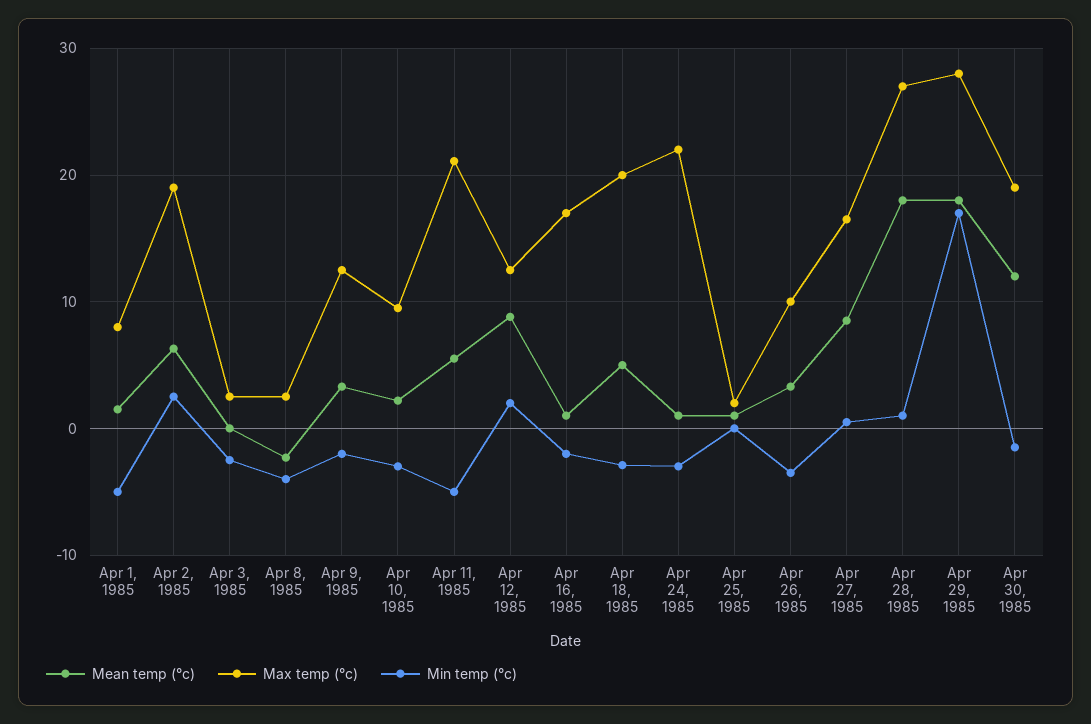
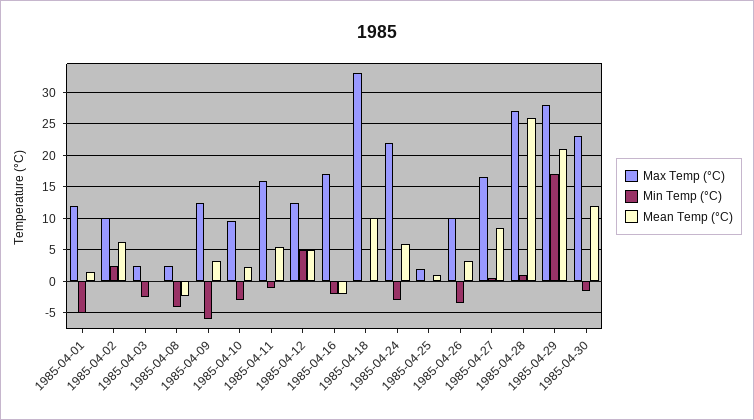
Max temp (°c), Apr 1, 1985: 8 -> 12
Max temp (°c), Apr 2, 1985: 19 -> 10
Min temp (°c), Apr 9, 1985: -2 -> -6
Max temp (°c), Apr 11, 1985: 21 -> 16
Min temp (°c), Apr 11, 1985: -5 -> -1
Mean temp (°c), Apr 12, 1985: 9 -> 5
Min temp (°c), Apr 12, 1985: 2 -> 5
Mean temp (°c), Apr 16, 1985: 1 -> -2
Mean temp (°c), Apr 18, 1985: 5 -> 10
Max temp (°c), Apr 18, 1985: 20 -> 33
Min temp (°c), Apr 18, 1985: -3 -> 0
Mean temp (°c), Apr 24, 1985: 1 -> 6
Mean temp (°c), Apr 28, 1985: 18 -> 26
Mean temp (°c), Apr 29, 1985: 18 -> 21
Max temp (°c), Apr 30, 1985: 19 -> 23

